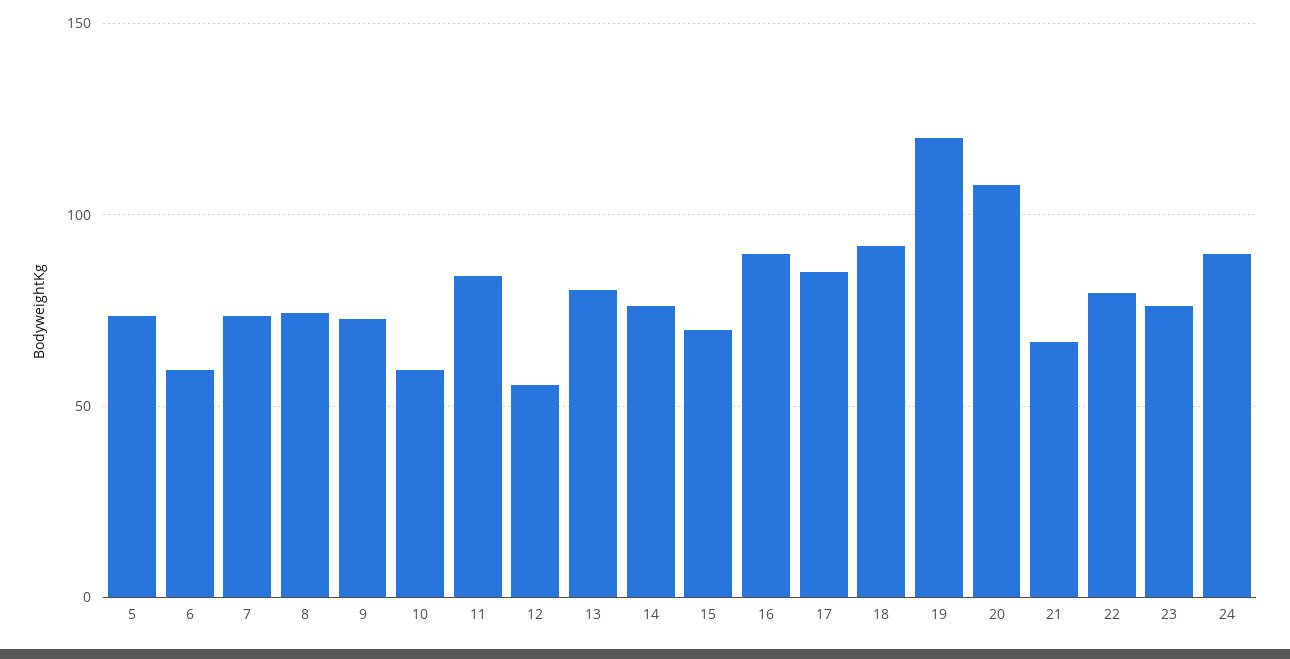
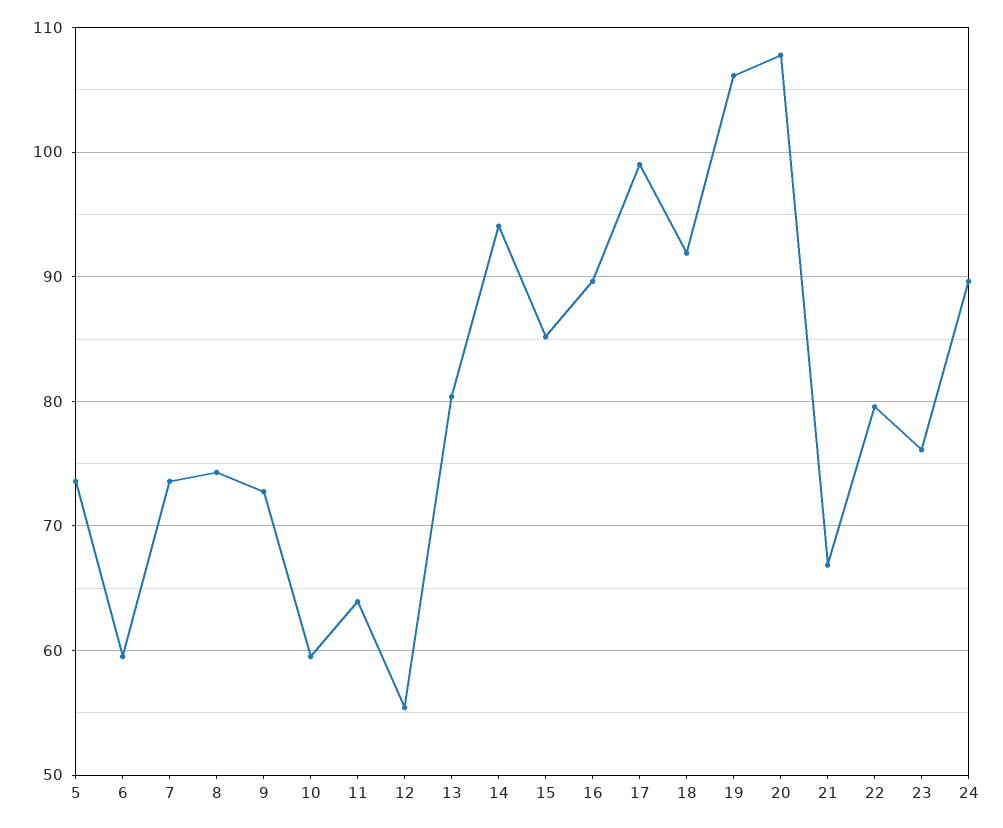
11: 85 -> 64
14: 75 -> 94
15: 70 -> 85
17: 85 -> 99
19: 120 -> 106

